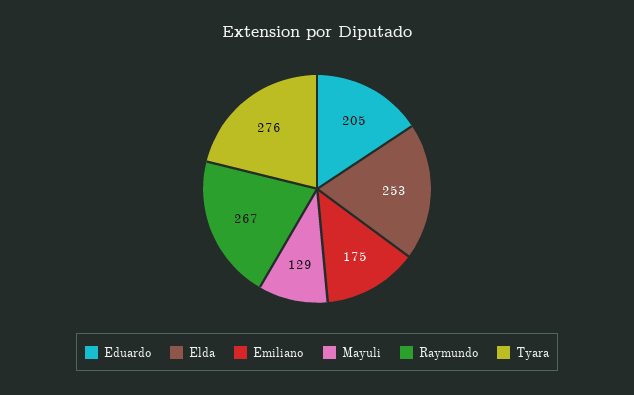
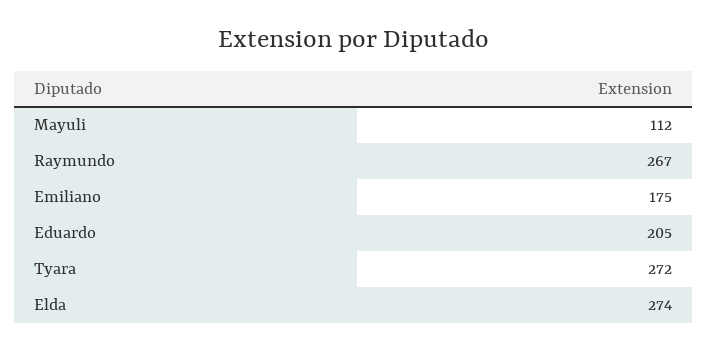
Elda: 253 -> 274
Mayuli: 129 -> 112
Tyara: 276 -> 272

